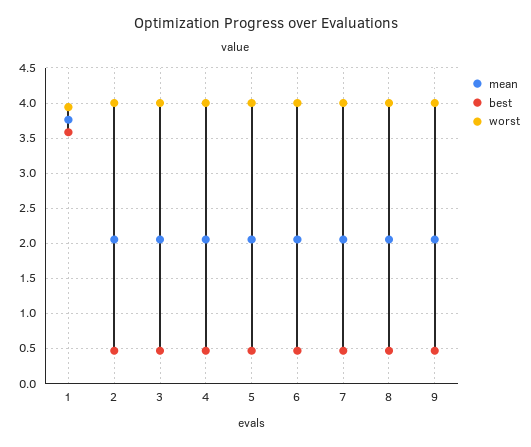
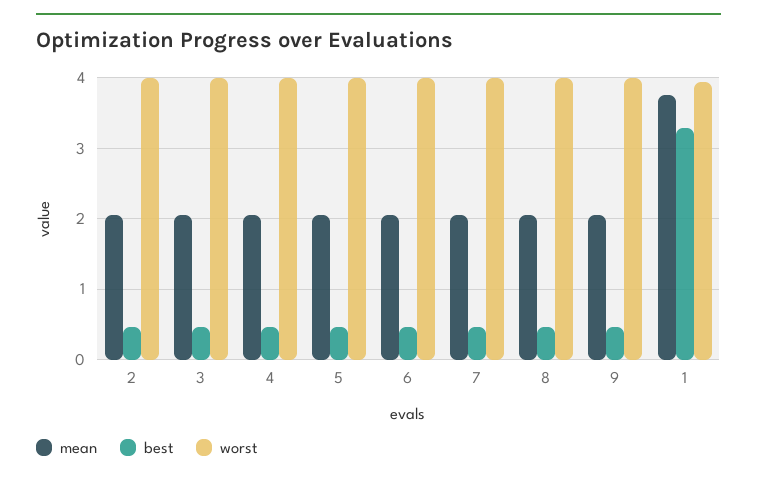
best, 1: 3.6 -> 3.3

